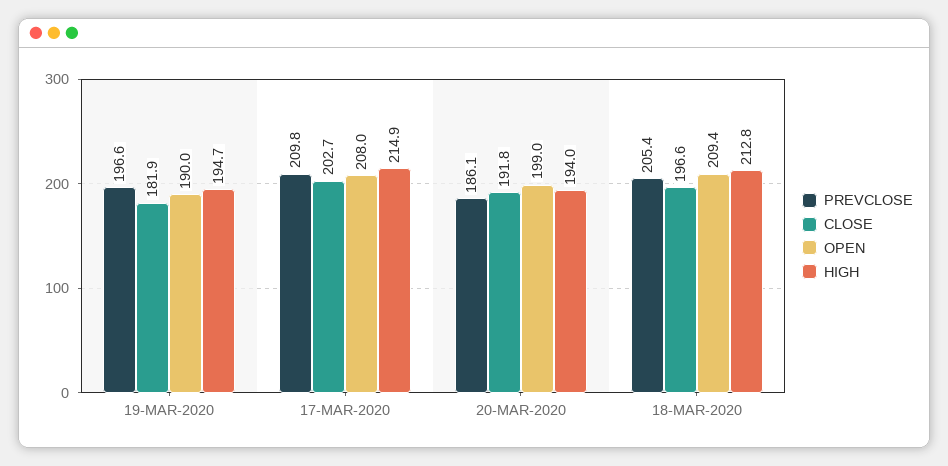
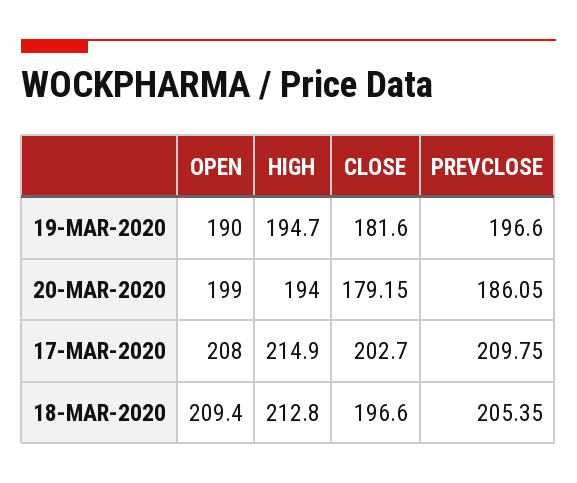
CLOSE, 19-MAR-2020: 181.9 -> 181.6
CLOSE, 20-MAR-2020: 191.8 -> 179.15

